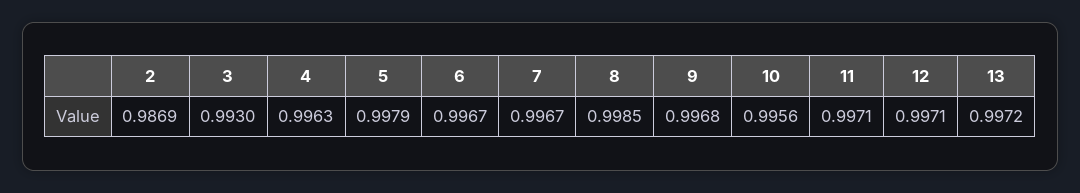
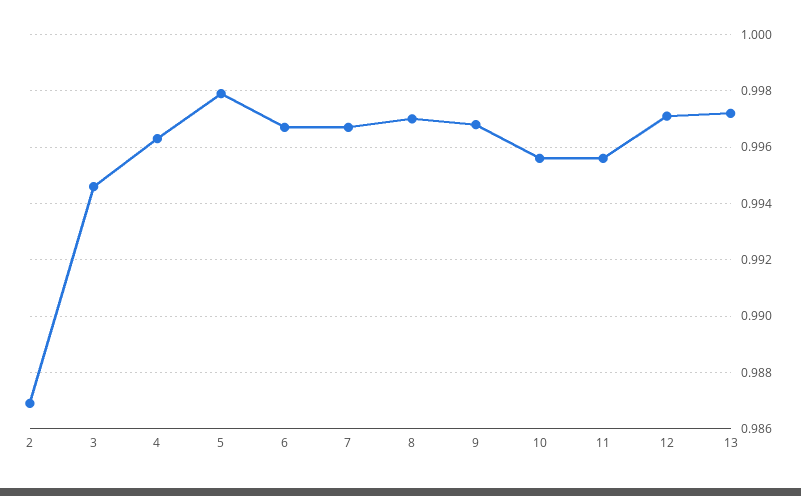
3: 0.993 -> 0.9945
8: 0.9985 -> 0.997
11: 0.9971 -> 0.9955

